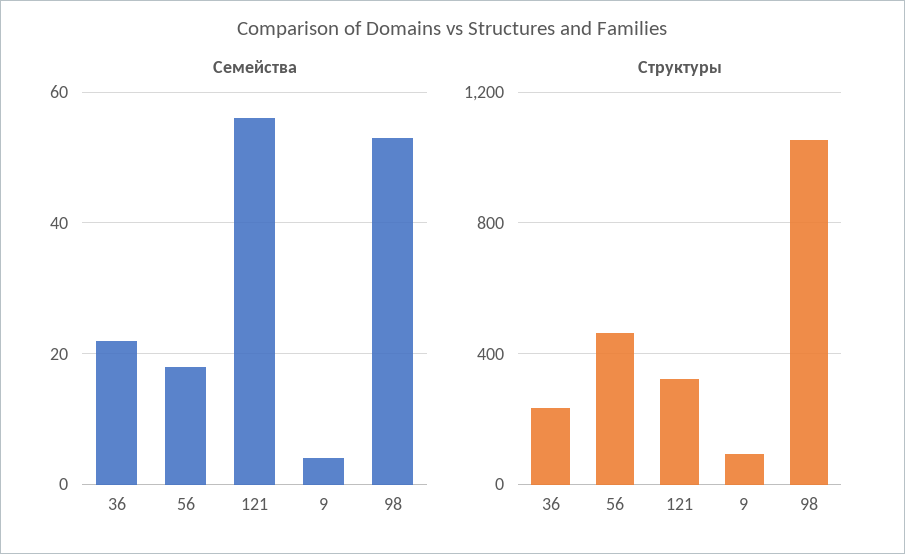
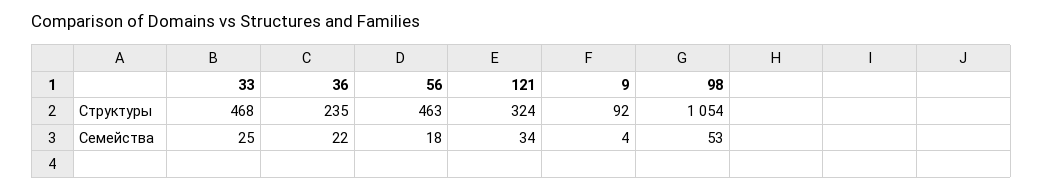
Семейства, 121: 55 -> 34
Структуры, 33: none -> 468
Семейства, 33: none -> 25

